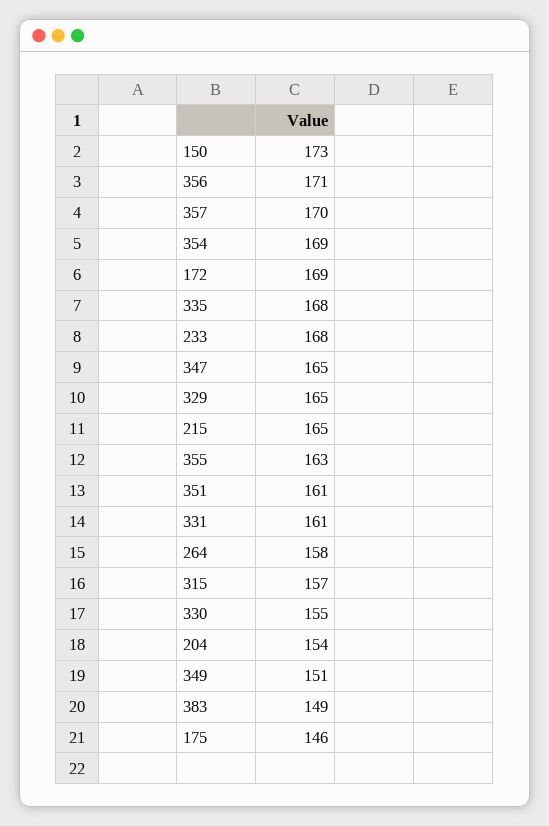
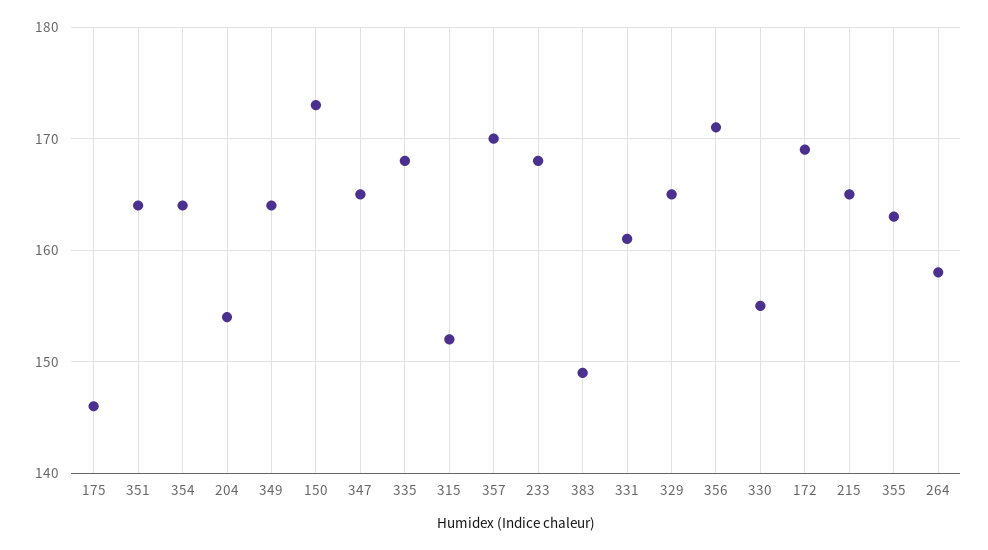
354: 169 -> 164
351: 161 -> 164
315: 157 -> 152
349: 151 -> 164

